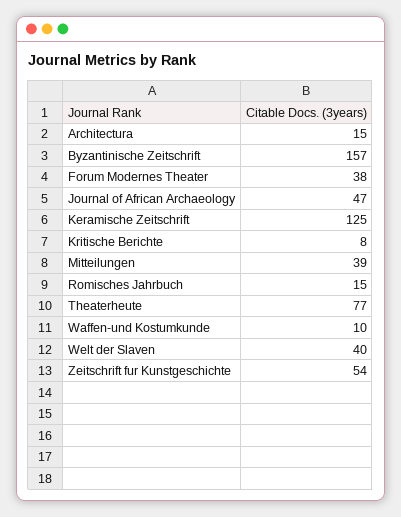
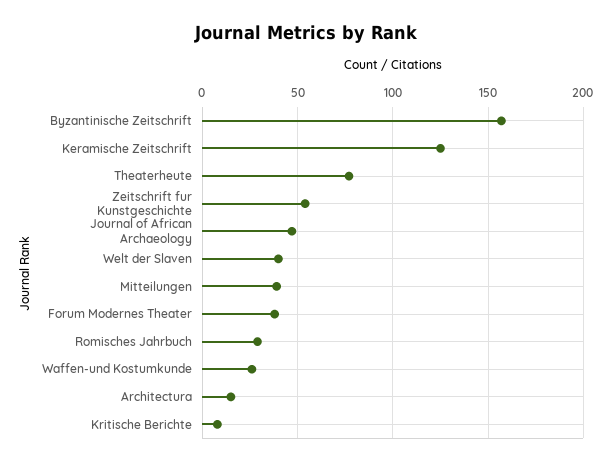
Romisches Jahrbuch: 15 -> 30
Waffen-und Kostumkunde: 10 -> 25

